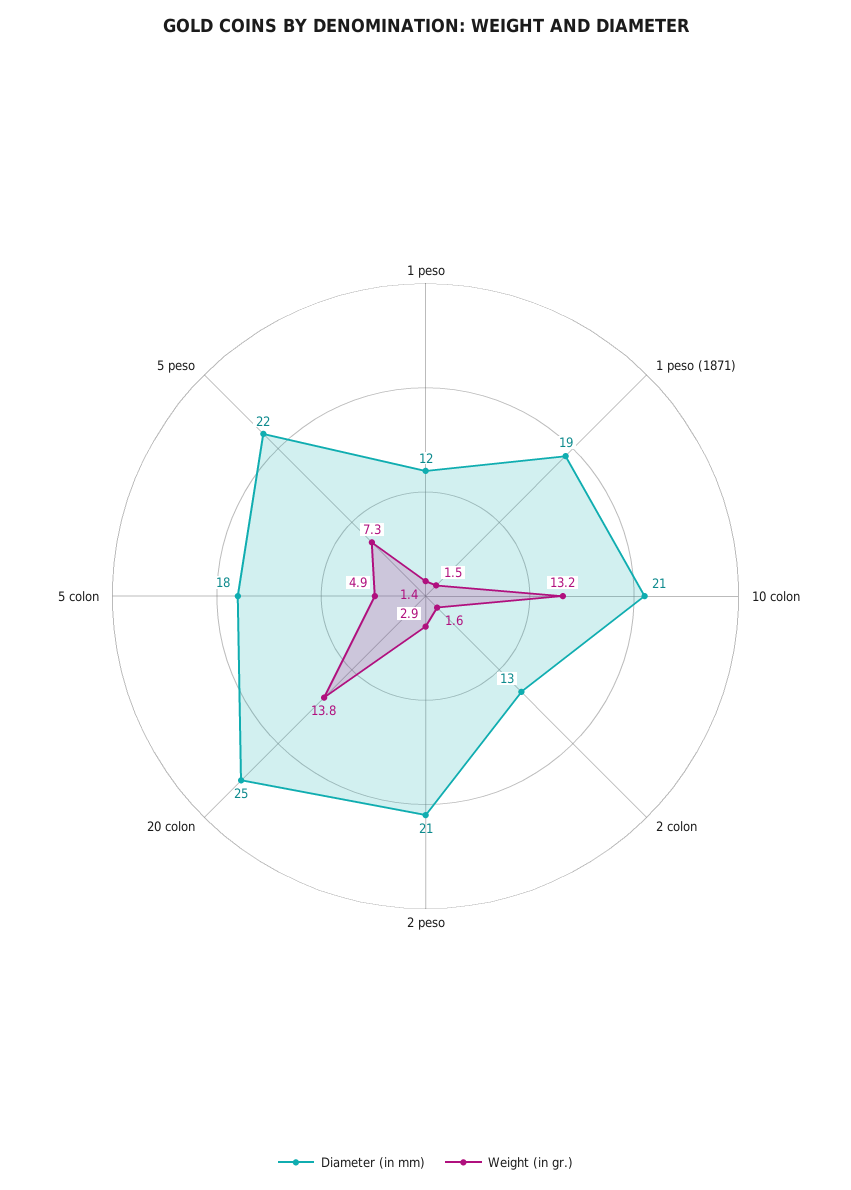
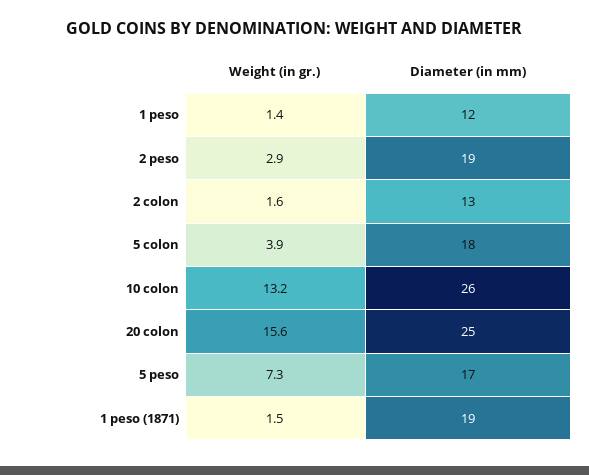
Diameter (in mm), 10 colon: 21 -> 26
Diameter (in mm), 2 peso: 21 -> 19
Weight (in gr.), 20 colon: 13.8 -> 15.6
Weight (in gr.), 5 colon: 4.9 -> 3.9
Diameter (in mm), 5 peso: 22 -> 17

